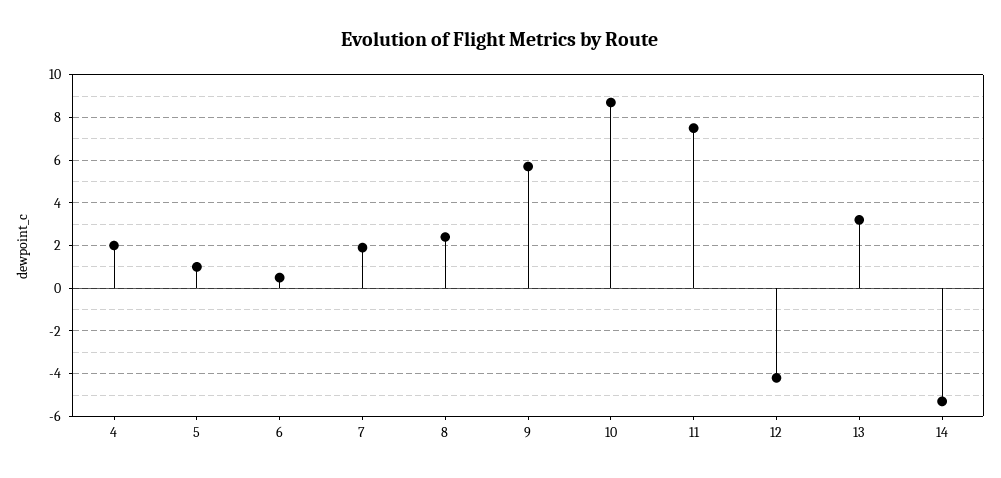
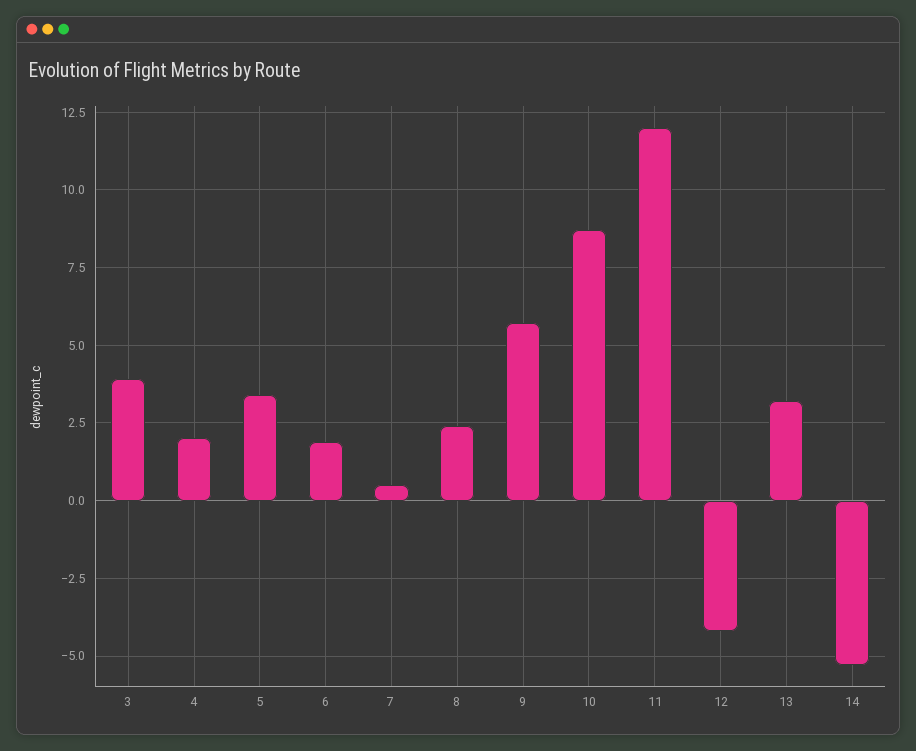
5: 1 -> 3.5
6: 0.5 -> 2
7: 2 -> 0.5
11: 7.5 -> 12
3: none -> 4

